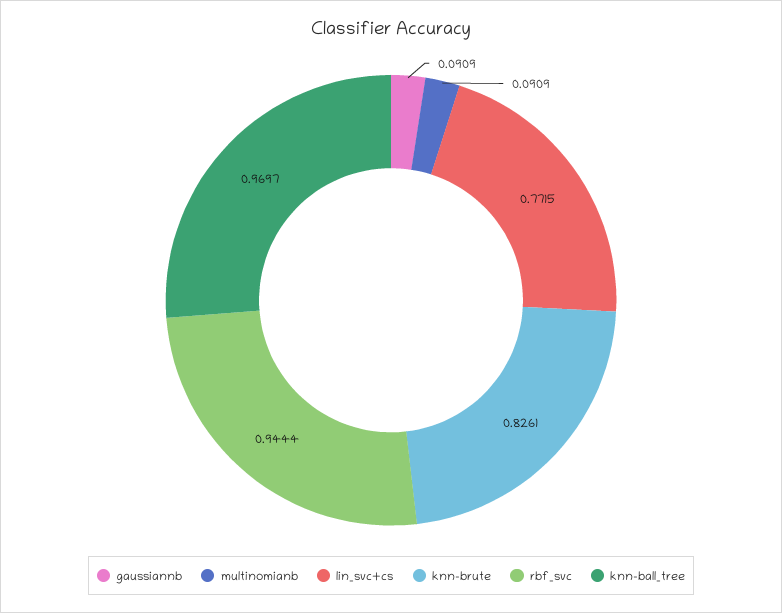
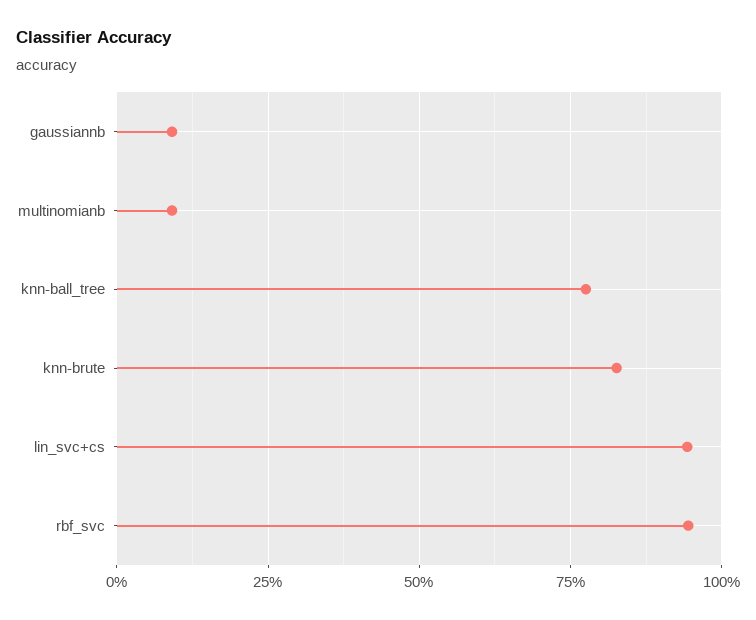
lin_svc+cs: 0.7715 -> 0.95
knn-ball_tree: 0.9697 -> 0.775

